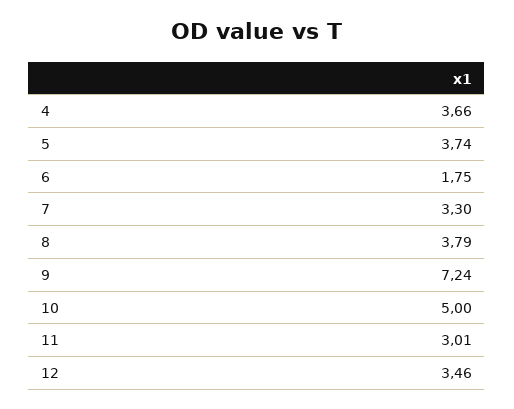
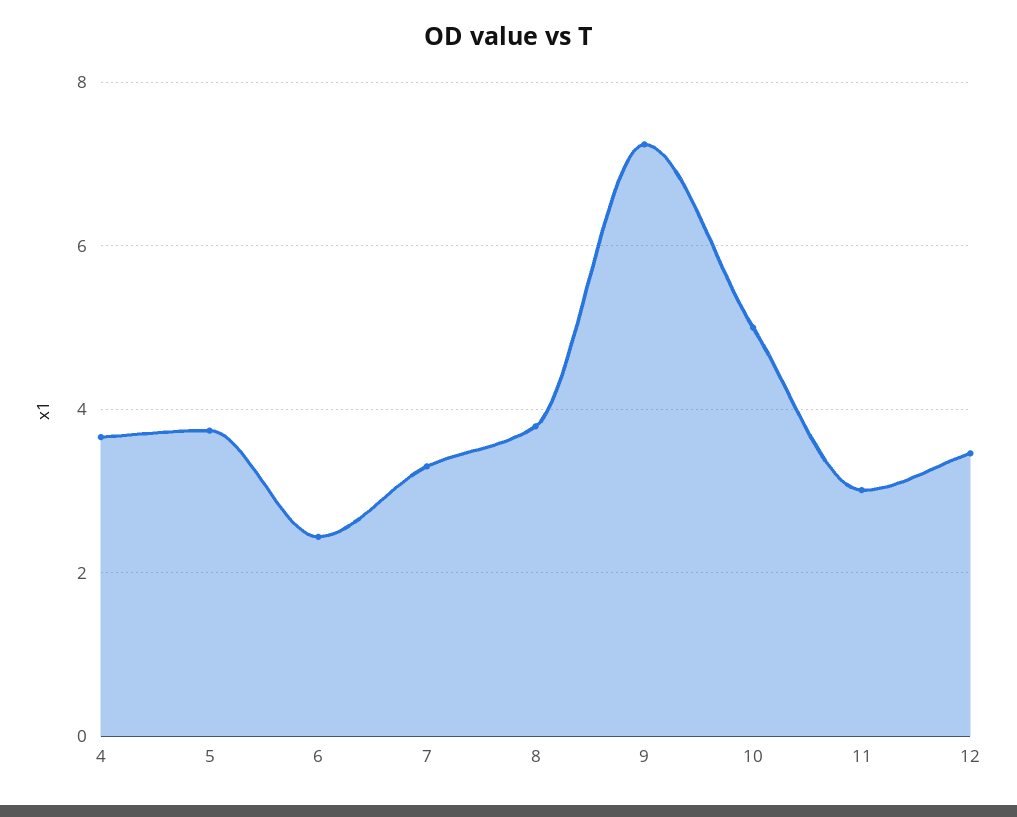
6: 1.75 -> 2.4

